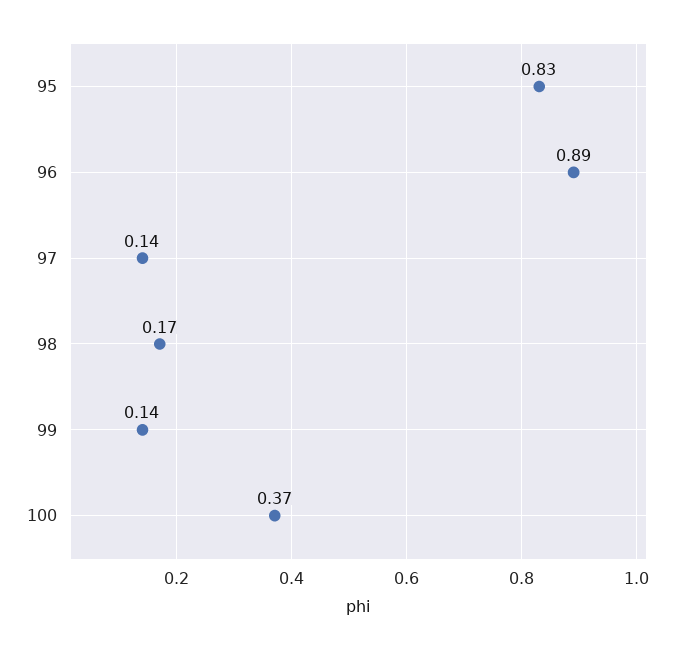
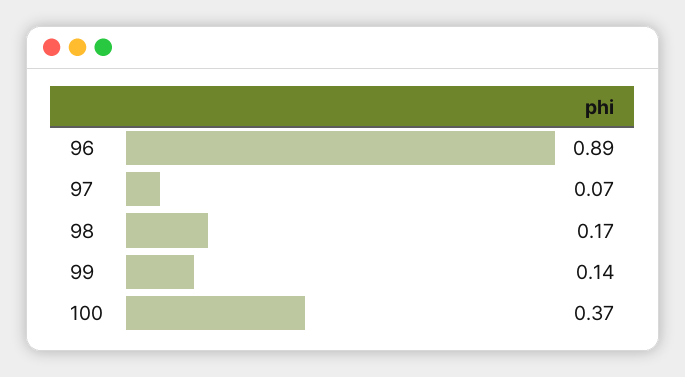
95: 0.83 -> none
97: 0.14 -> 0.07

